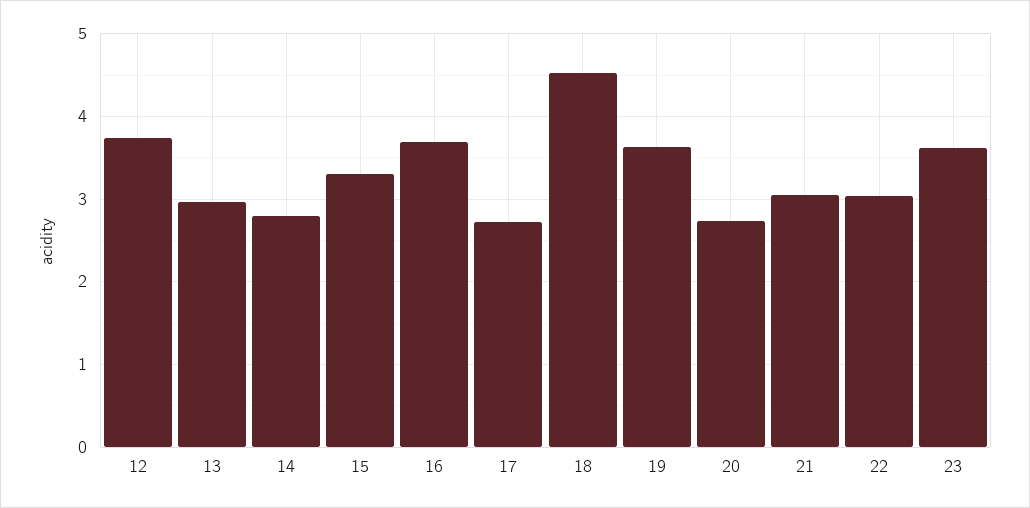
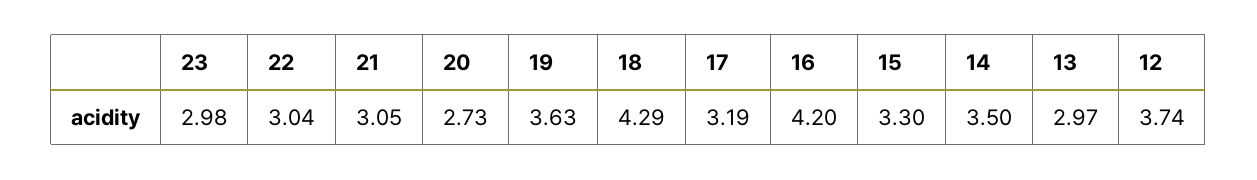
14: 2.8 -> 3.5
16: 3.7 -> 4.2
17: 2.7 -> 3.19
18: 4.5 -> 4.29
23: 3.6 -> 2.98

